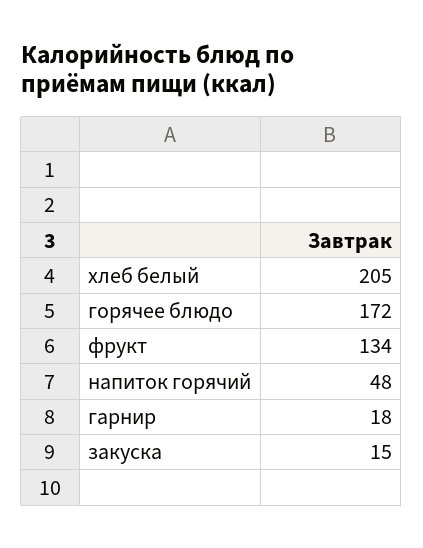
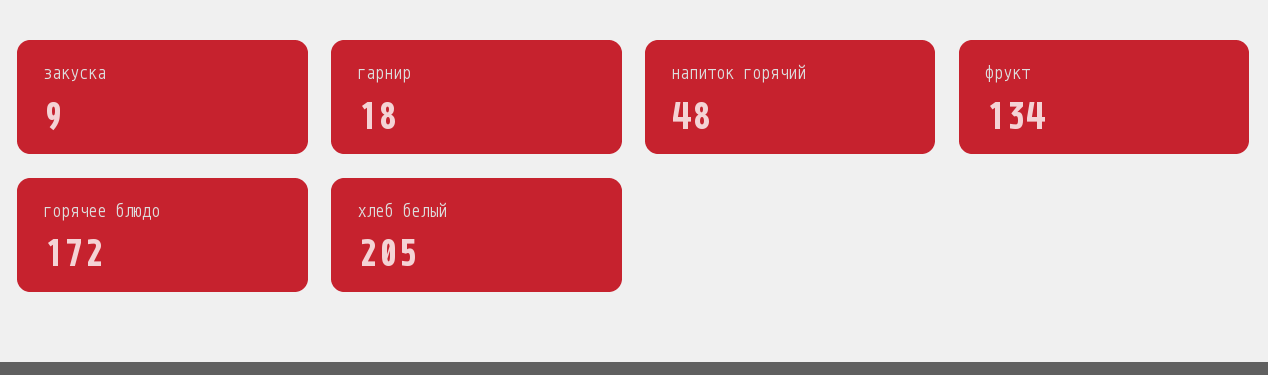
закуска: 15 -> 9

